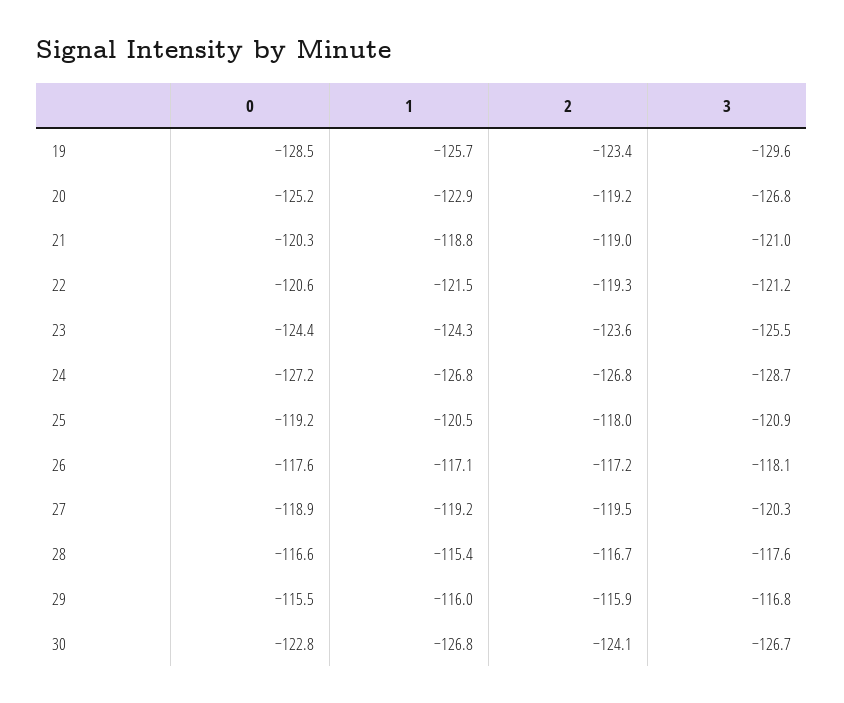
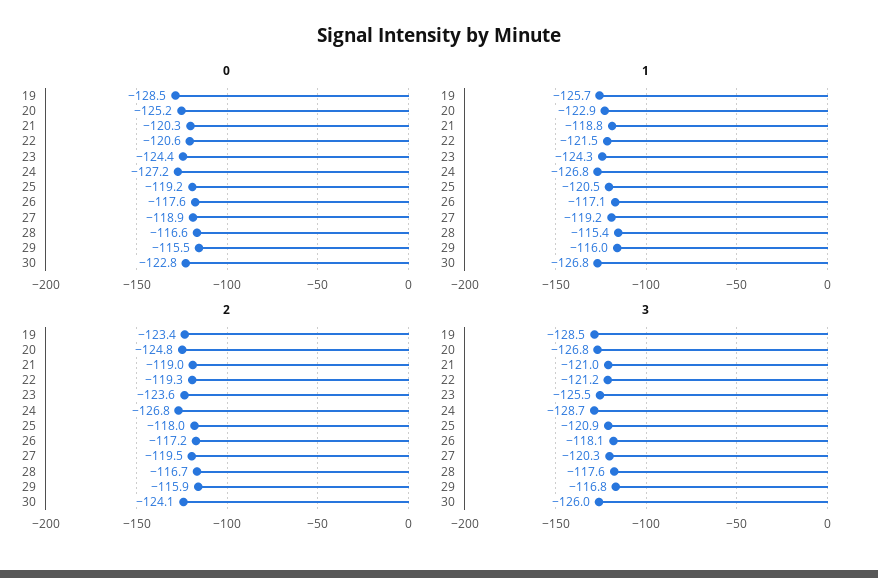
3, 19: -129.6 -> -128.5
2, 20: -119.2 -> -124.8
3, 30: -126.7 -> -126

